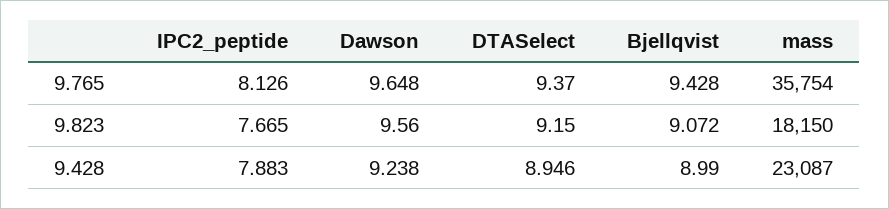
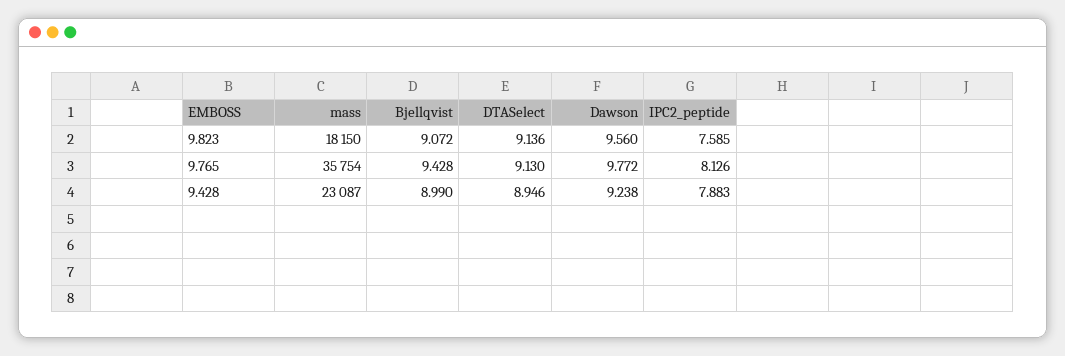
Dawson, 9.765: 9.648 -> 9.772
DTASelect, 9.765: 9.37 -> 9.13
IPC2_peptide, 9.823: 7.665 -> 7.585
DTASelect, 9.823: 9.15 -> 9.136

